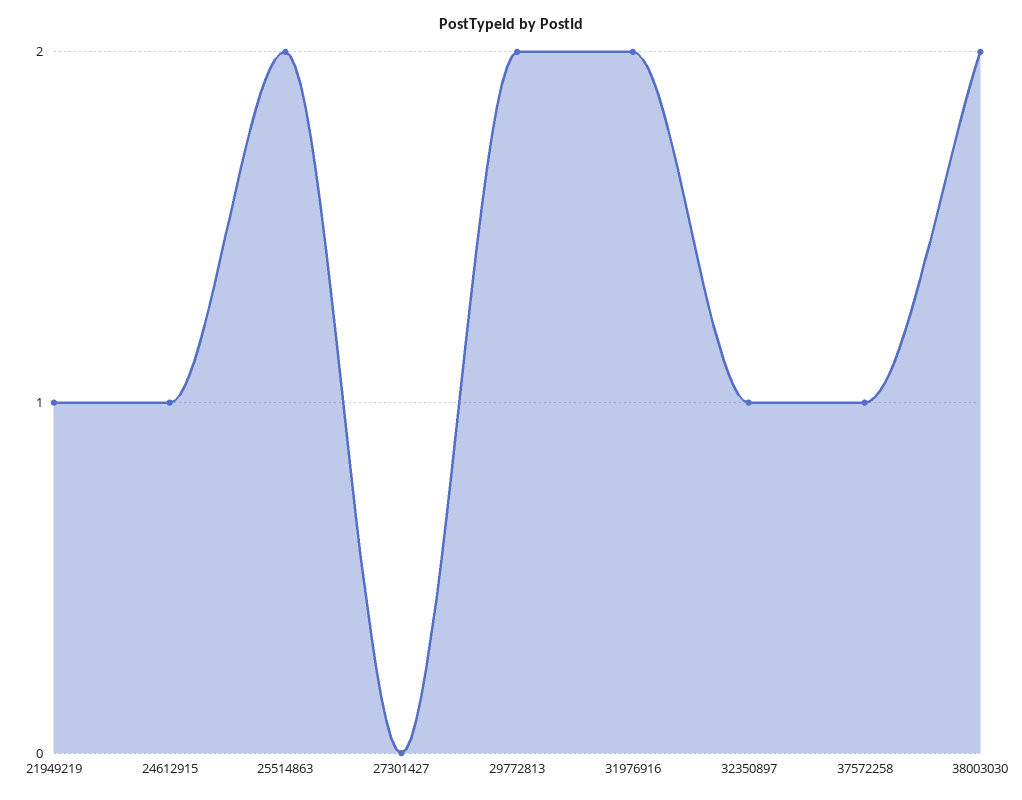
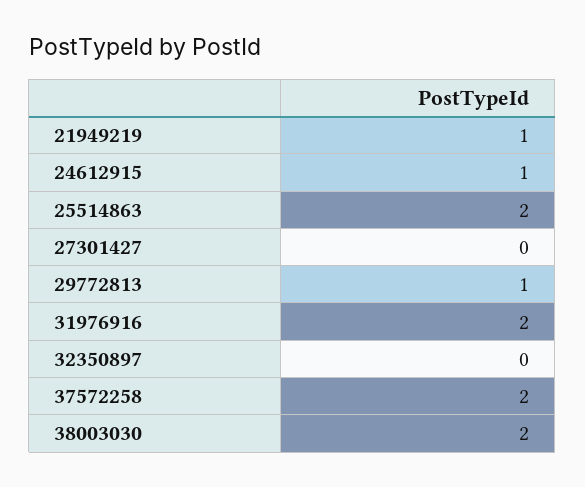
29772813: 2 -> 1
32350897: 1 -> 0
37572258: 1 -> 2

